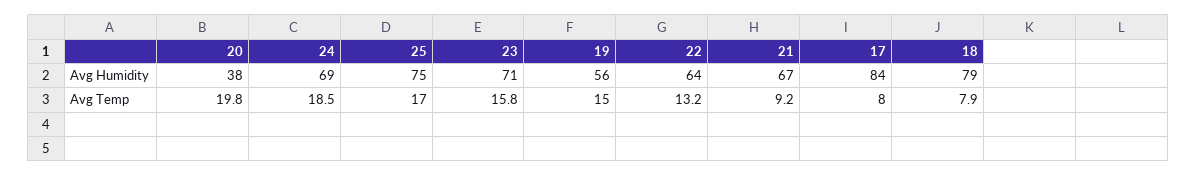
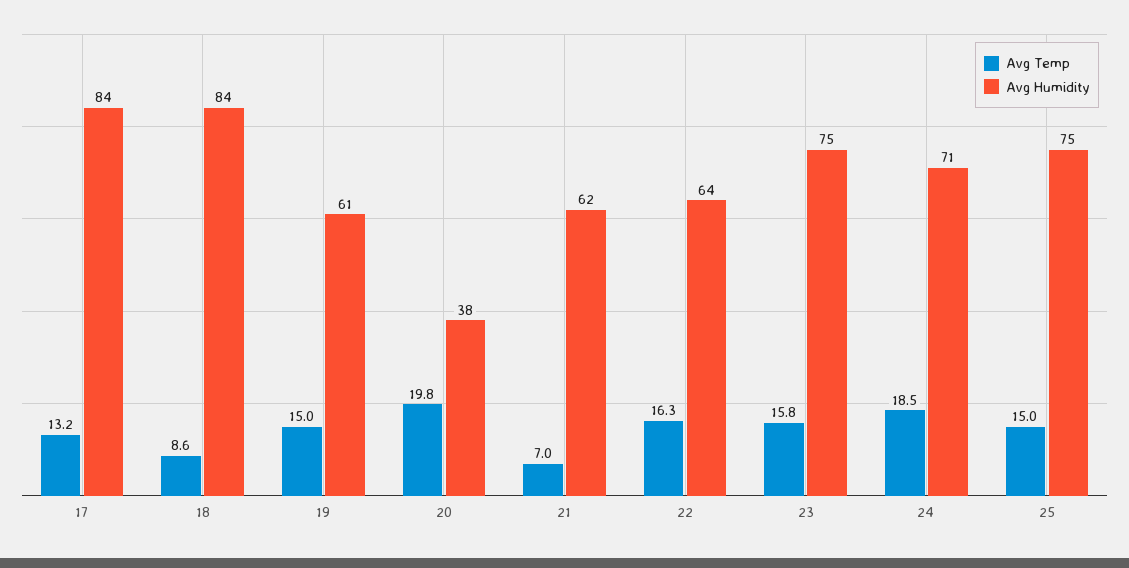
Avg Humidity, 24: 69 -> 71
Avg Humidity, 23: 71 -> 75
Avg Humidity, 19: 56 -> 61
Avg Humidity, 21: 67 -> 62
Avg Humidity, 18: 79 -> 84
Avg Temp, 25: 17 -> 15
Avg Temp, 22: 13.2 -> 16.3
Avg Temp, 21: 9.2 -> 7
Avg Temp, 17: 8 -> 13.2
Avg Temp, 18: 7.9 -> 8.6

